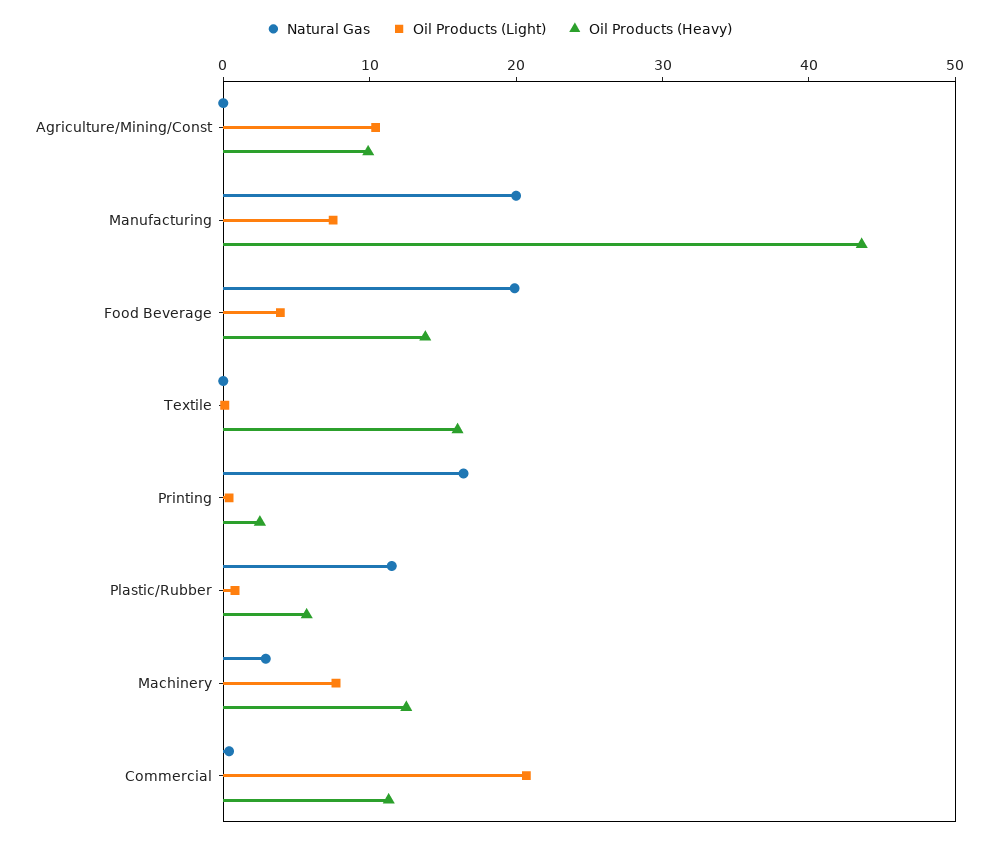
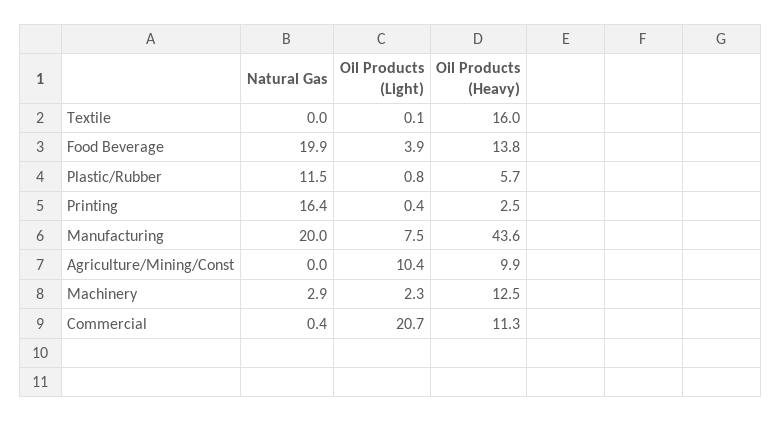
Oil Products (Light), Machinery: 8 -> 2.3

